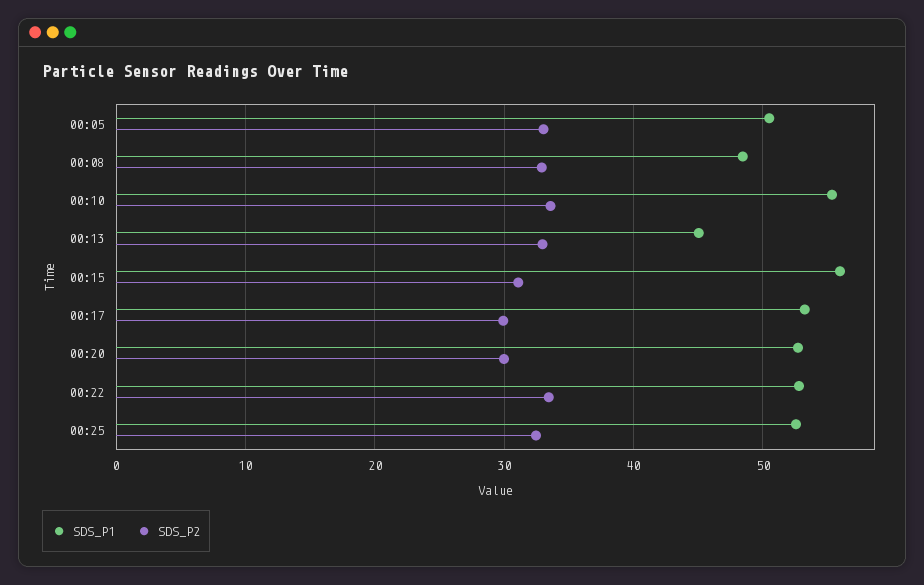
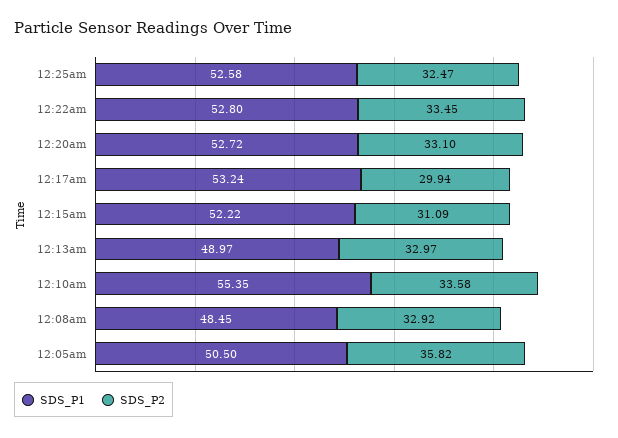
SDS_P2, 00:05: 33 -> 35.82
SDS_P1, 00:13: 45 -> 48.97
SDS_P1, 00:15: 56 -> 52.22
SDS_P2, 00:20: 30 -> 33.1

